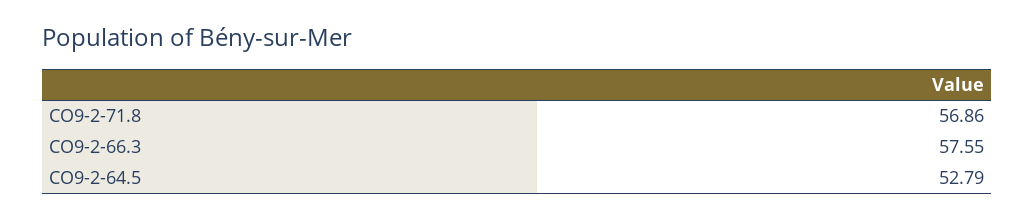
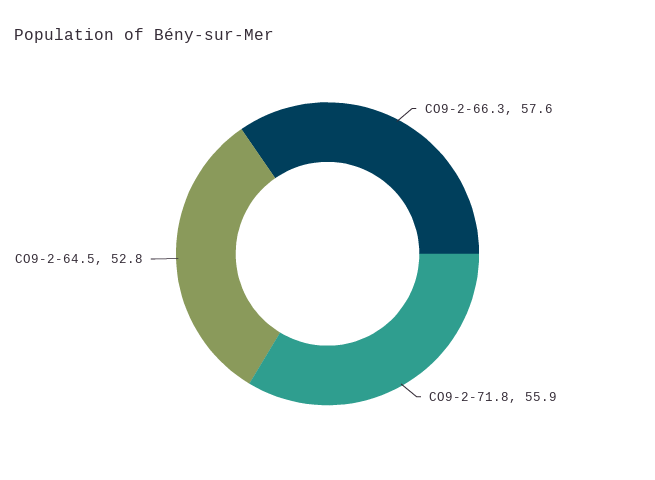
CO9-2-71.8: 56.86 -> 55.9

